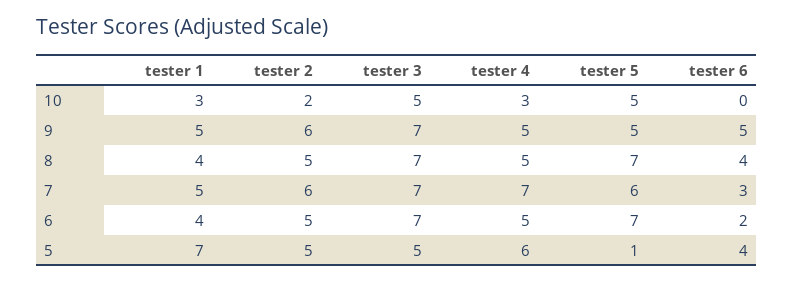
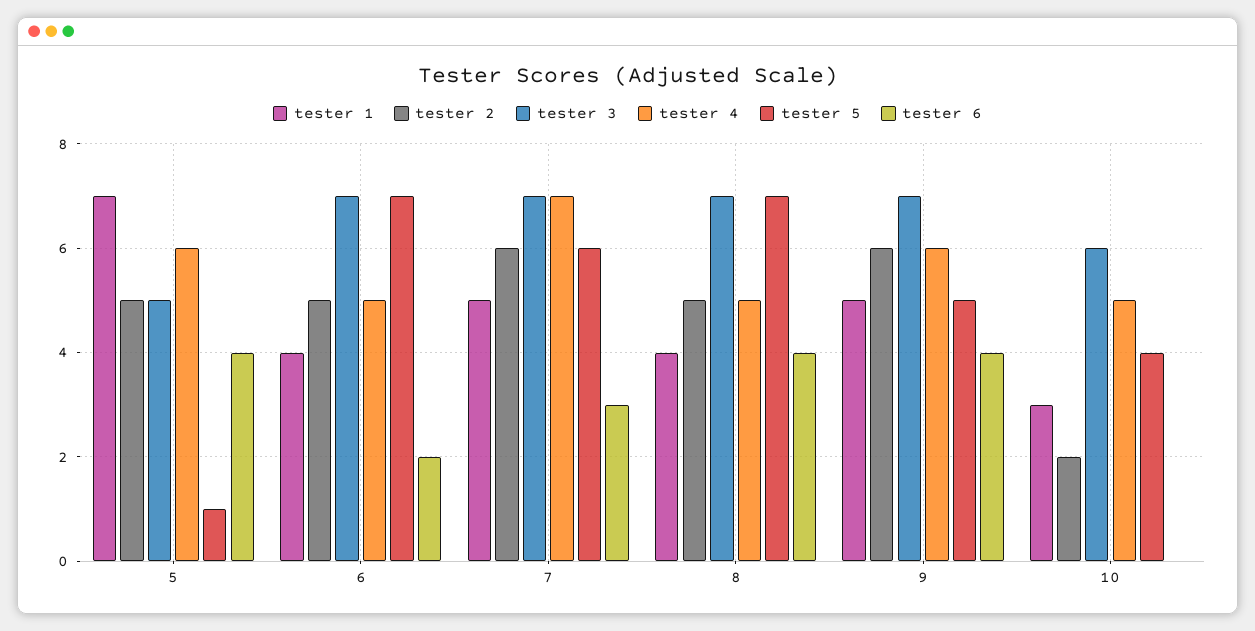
tester 3, 10: 5 -> 6
tester 4, 10: 3 -> 5
tester 5, 10: 5 -> 4
tester 4, 9: 5 -> 6
tester 6, 9: 5 -> 4

